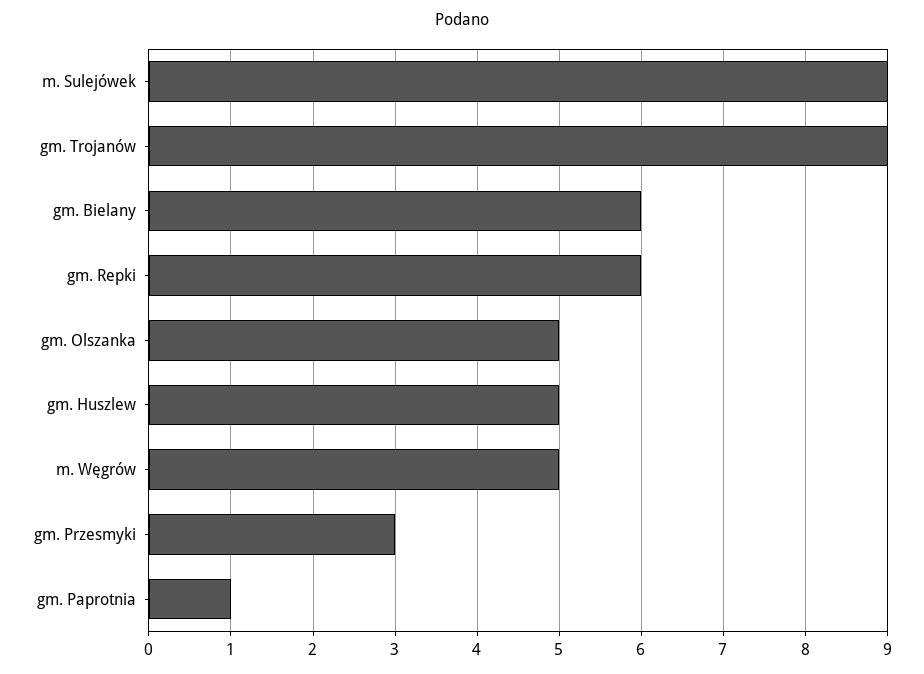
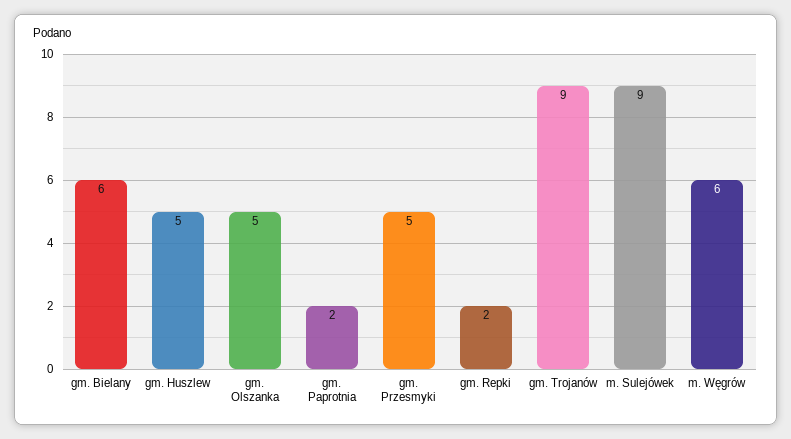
gm. Repki: 6 -> 2
m. Węgrów: 5 -> 6
gm. Przesmyki: 3 -> 5
gm. Paprotnia: 1 -> 2

